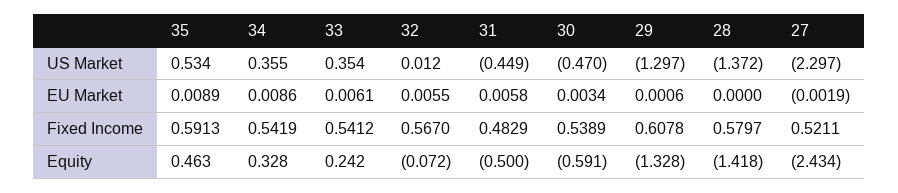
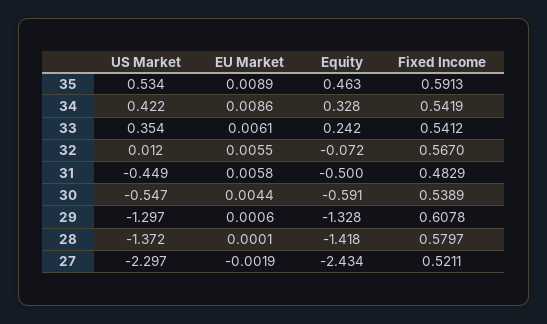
34, US Market: 0.355 -> 0.422
30, US Market: -0.47 -> -0.547
30, EU Market: 0.0034 -> 0.0044
28, EU Market: 0 -> 0.0001

